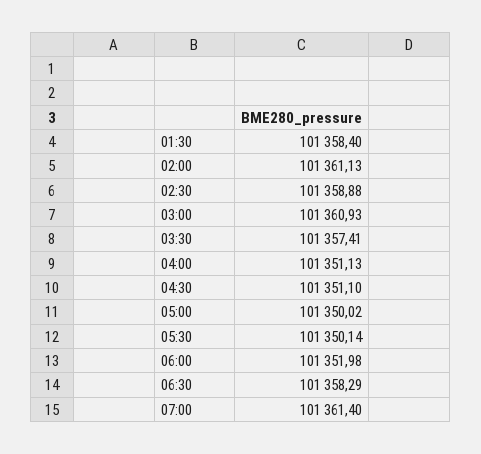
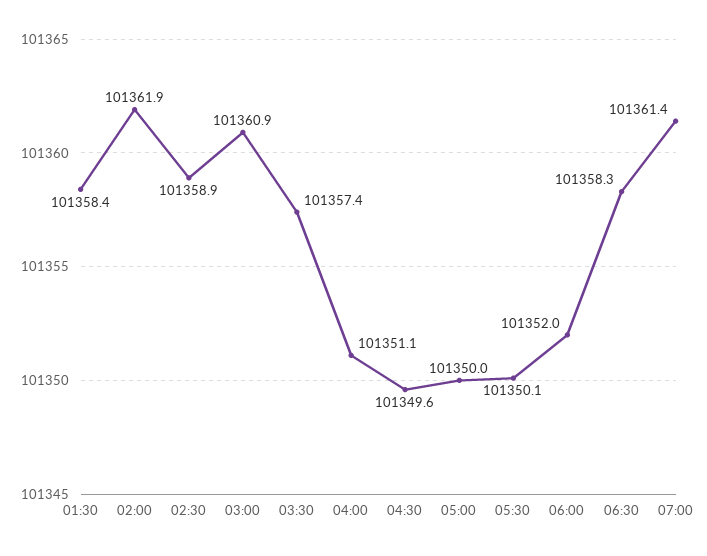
02:00: 101361.13 -> 101361.9
04:30: 101351.1 -> 101349.6

